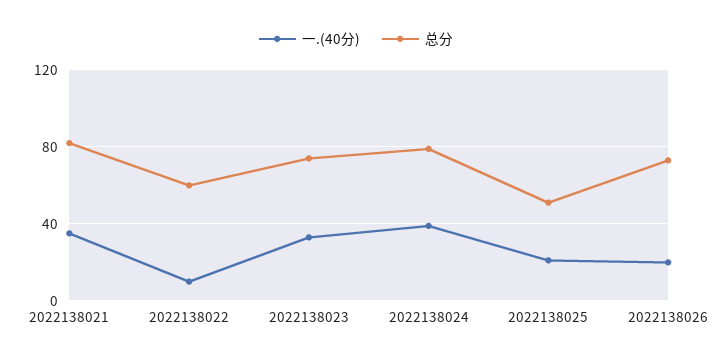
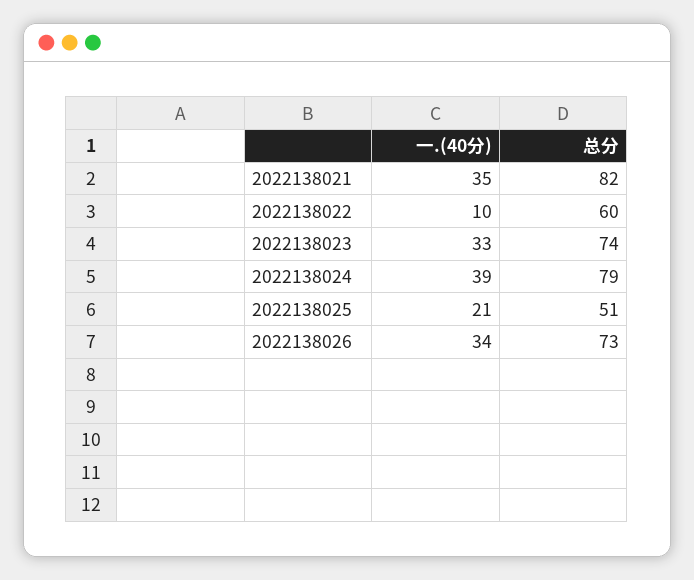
一.(40分), 2022138026: 20 -> 34

